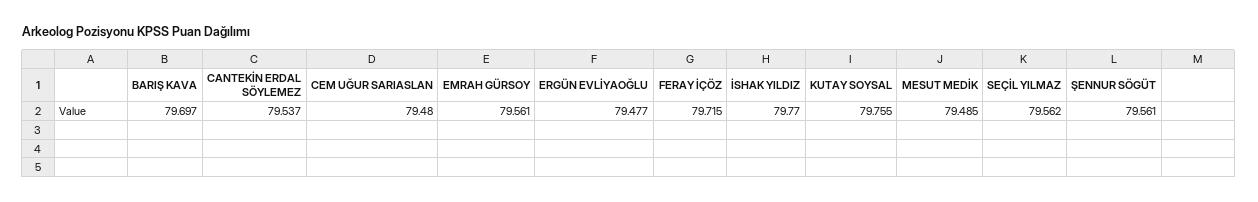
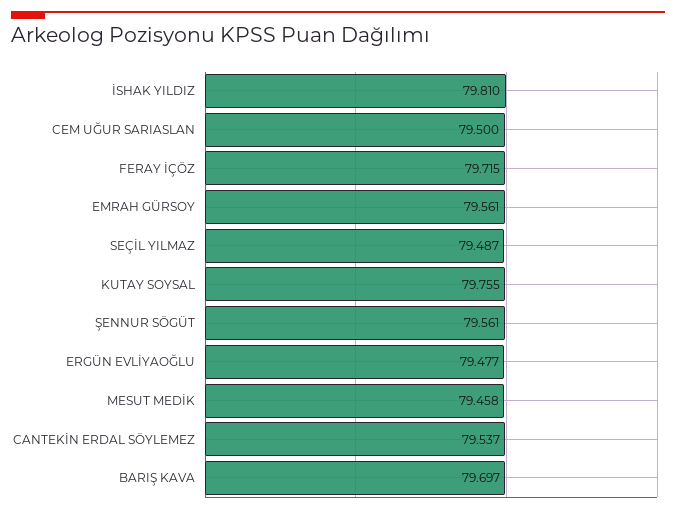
CEM UĞUR SARIASLAN: 79.48 -> 79.5
İSHAK YILDIZ: 79.77 -> 79.81
MESUT MEDİK: 79.485 -> 79.458
SEÇİL YILMAZ: 79.562 -> 79.487

